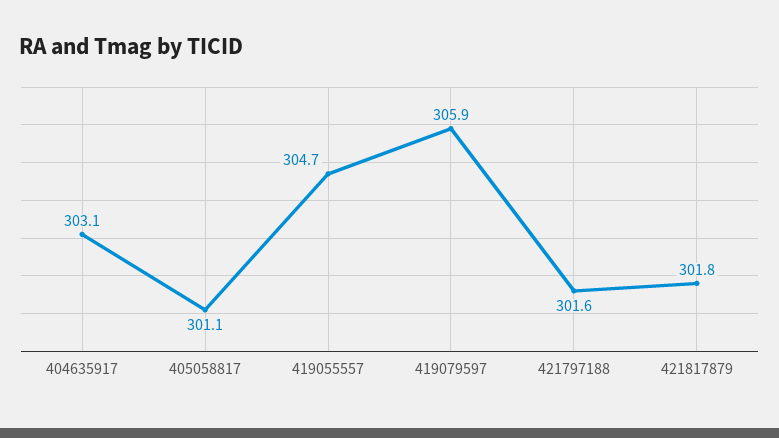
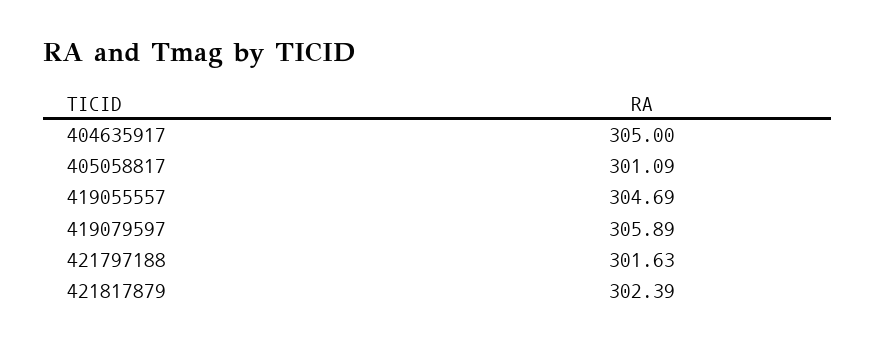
404635917: 303.1 -> 305
421817879: 301.8 -> 302.39

